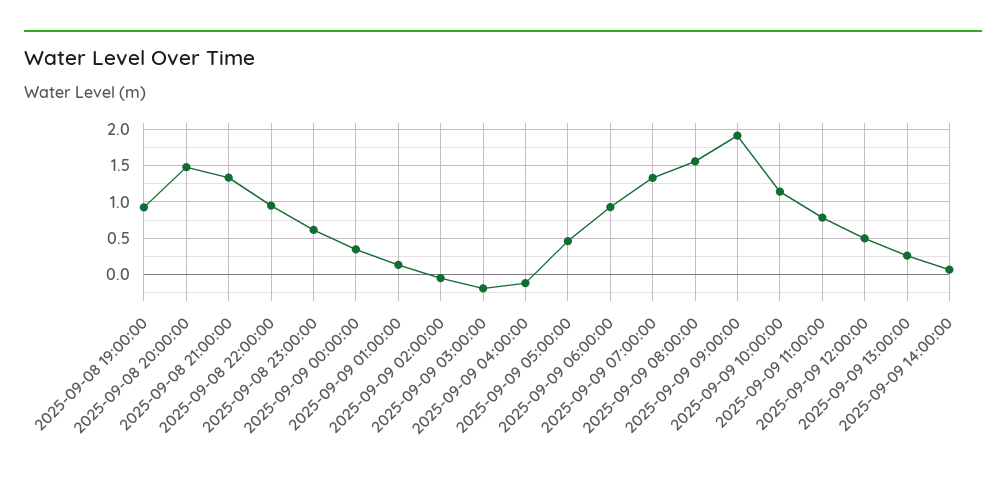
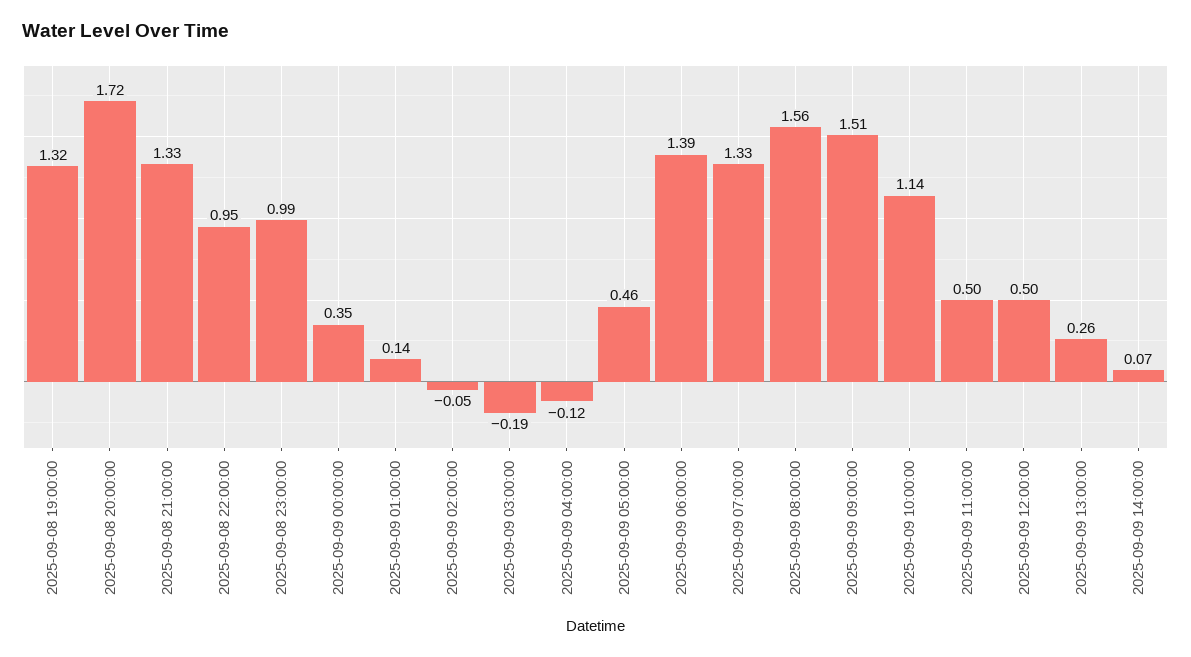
2025-09-08 19:00:00: 0.9 -> 1.32
2025-09-08 20:00:00: 1.5 -> 1.72
2025-09-08 23:00:00: 0.6 -> 0.99
2025-09-09 06:00:00: 0.9 -> 1.39
2025-09-09 09:00:00: 1.9 -> 1.51
2025-09-09 11:00:00: 0.8 -> 0.5

